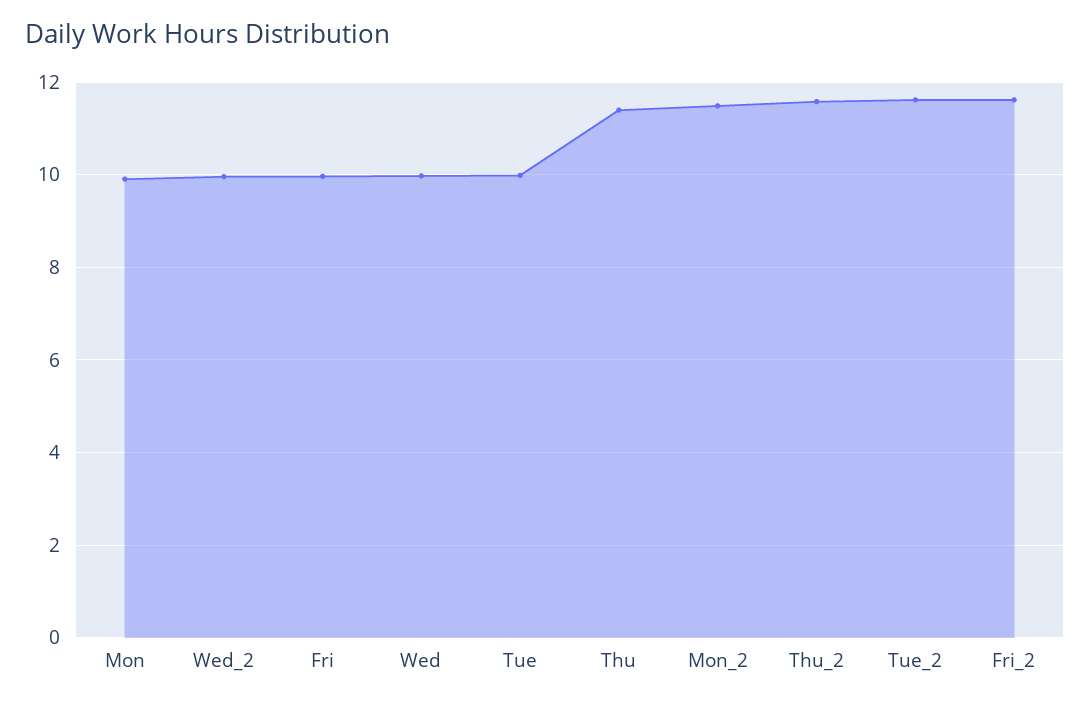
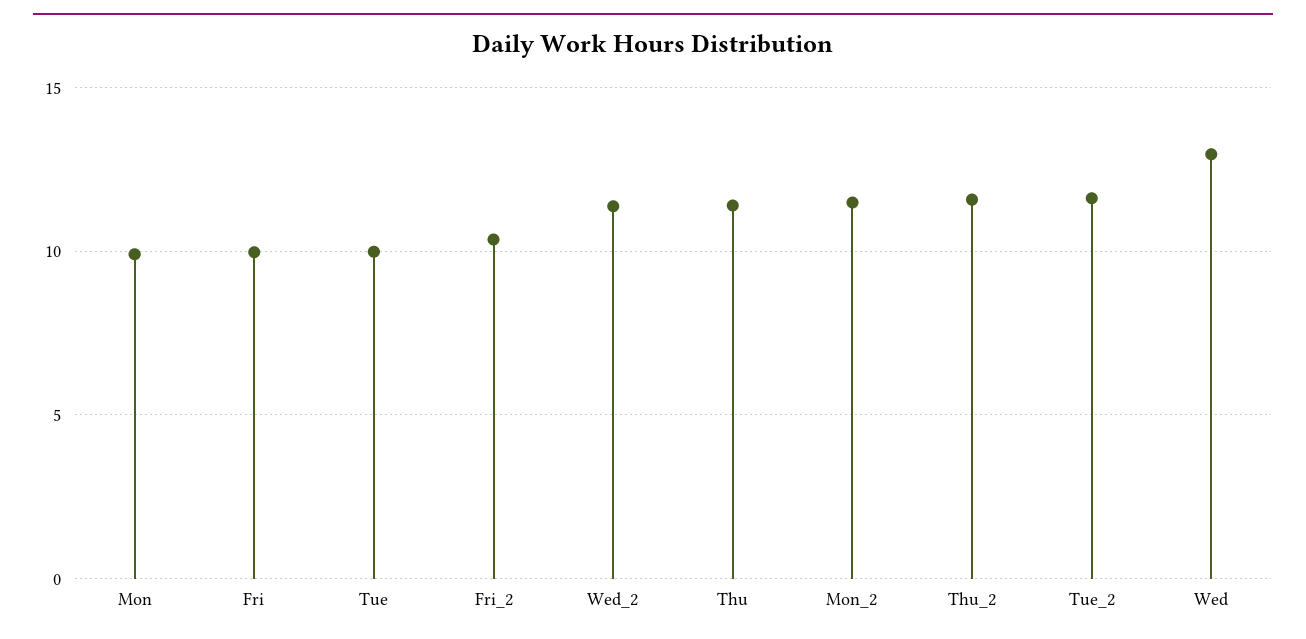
Wed_2: 10 -> 11.5
Wed: 10 -> 13
Fri_2: 11.6 -> 10.5

